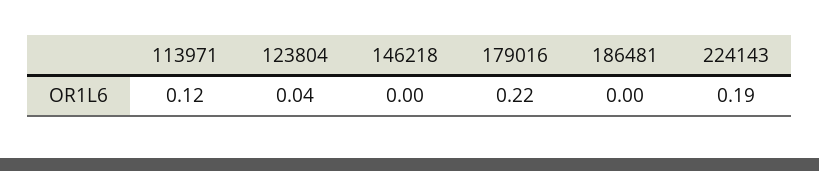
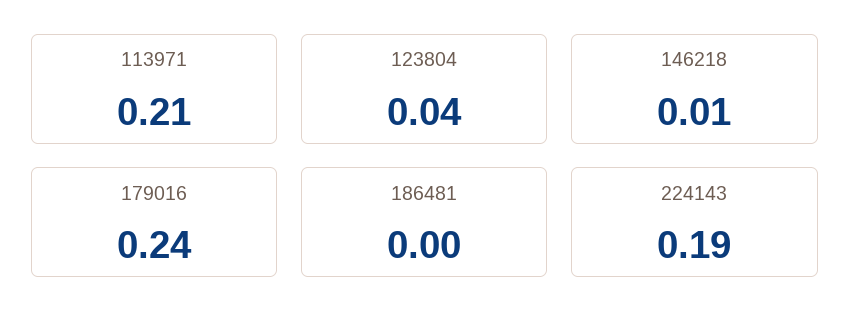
113971: 0.12 -> 0.21
146218: 0 -> 0.01
179016: 0.22 -> 0.24

